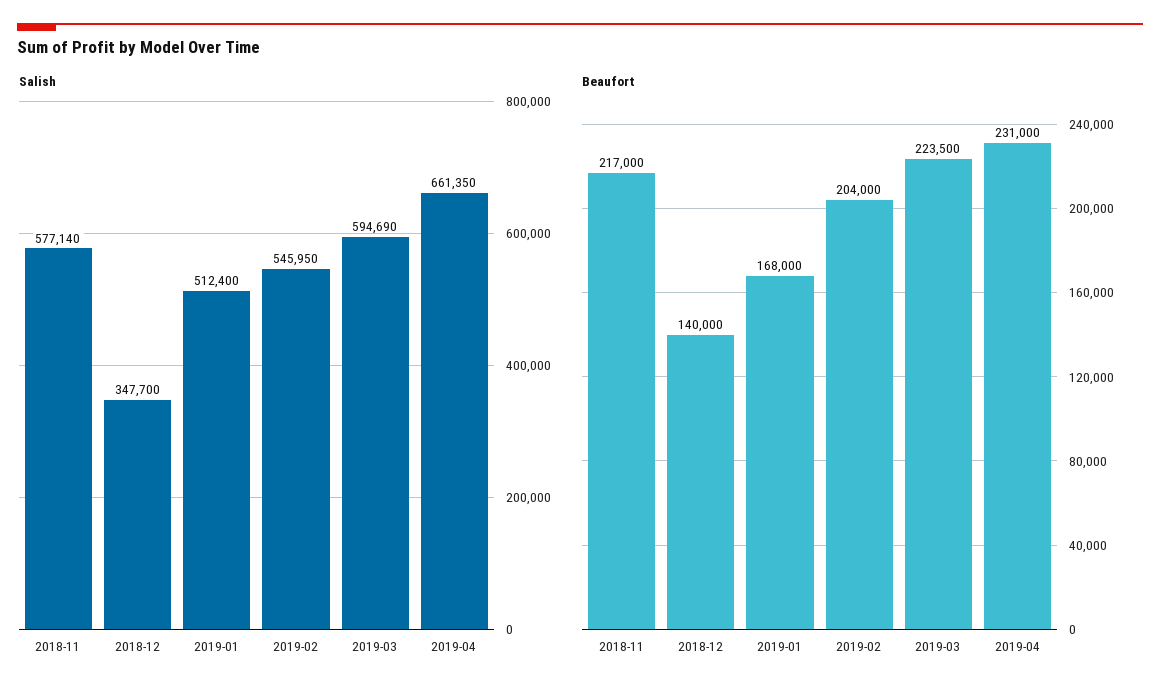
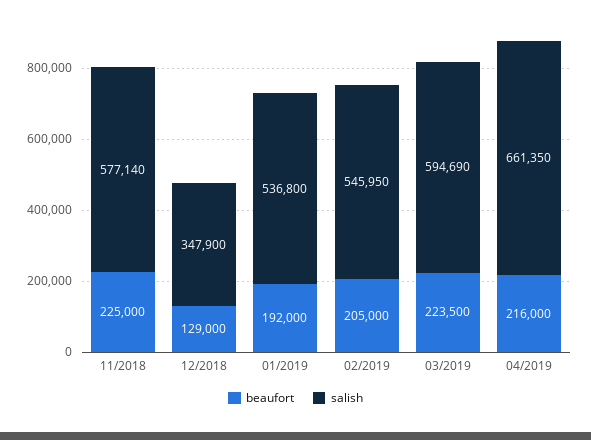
Salish, 2018-12: 347700 -> 347900
Salish, 2019-01: 512400 -> 536800
Beaufort, 2018-11: 217000 -> 225000
Beaufort, 2018-12: 140000 -> 129000
Beaufort, 2019-01: 168000 -> 192000
Beaufort, 2019-02: 204000 -> 205000
Beaufort, 2019-04: 231000 -> 216000

